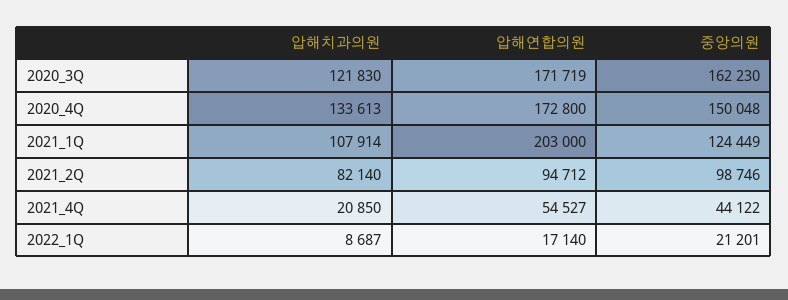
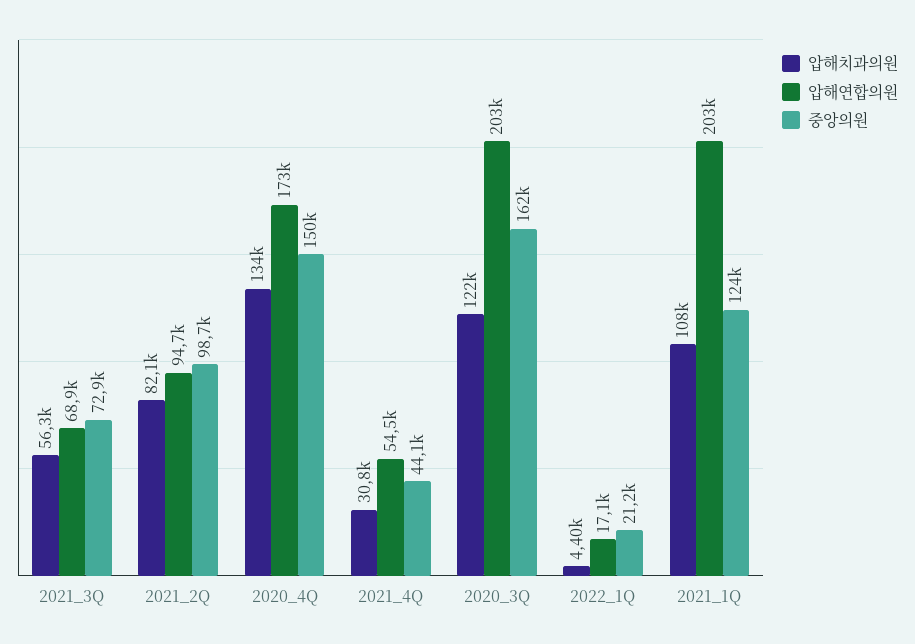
압해연합의원, 2020_3Q: 171719 -> 203000
압해치과의원, 2021_4Q: 20850 -> 30800
압해치과의원, 2022_1Q: 8687 -> 4400
압해치과의원, 2021_3Q: none -> 56300
압해연합의원, 2021_3Q: none -> 68900
중앙의원, 2021_3Q: none -> 72900

